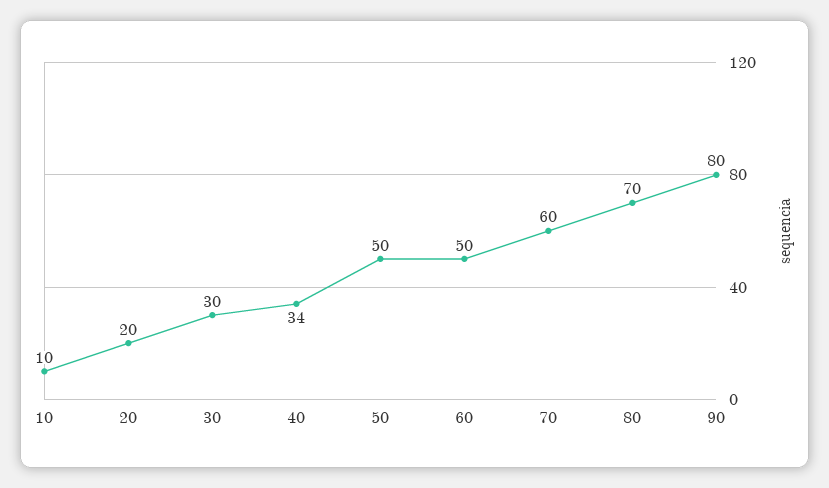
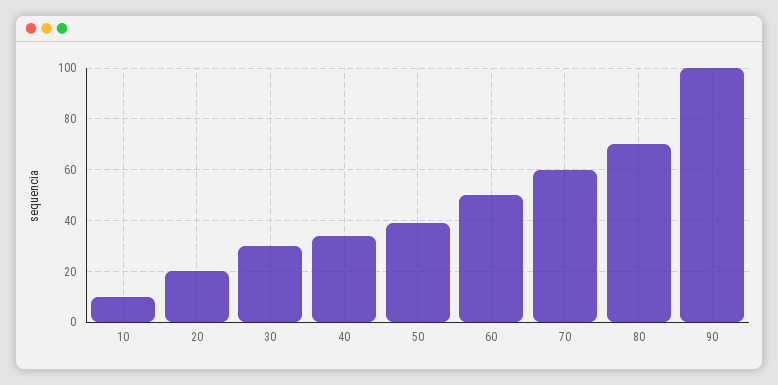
50: 50 -> 40
90: 80 -> 100

